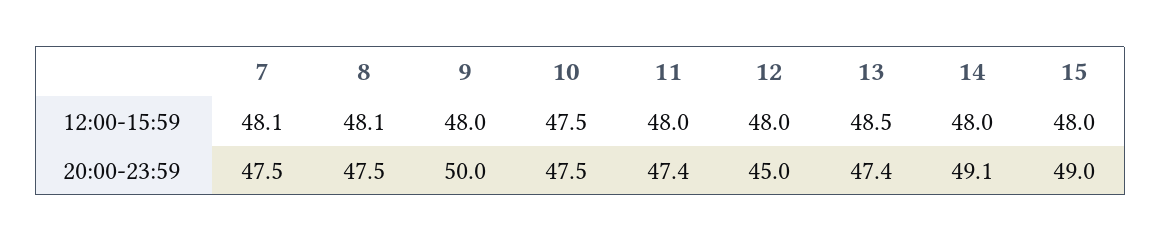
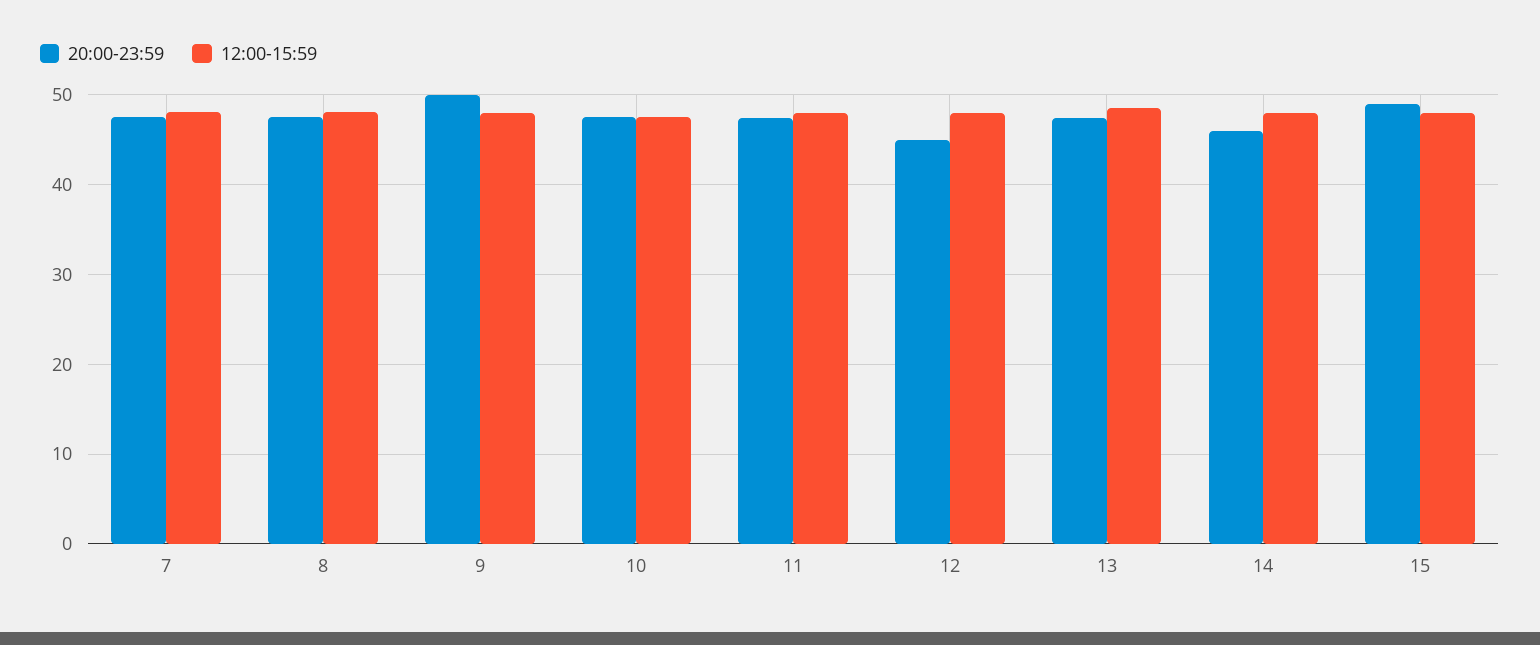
20:00-23:59, 14: 49.1 -> 46

